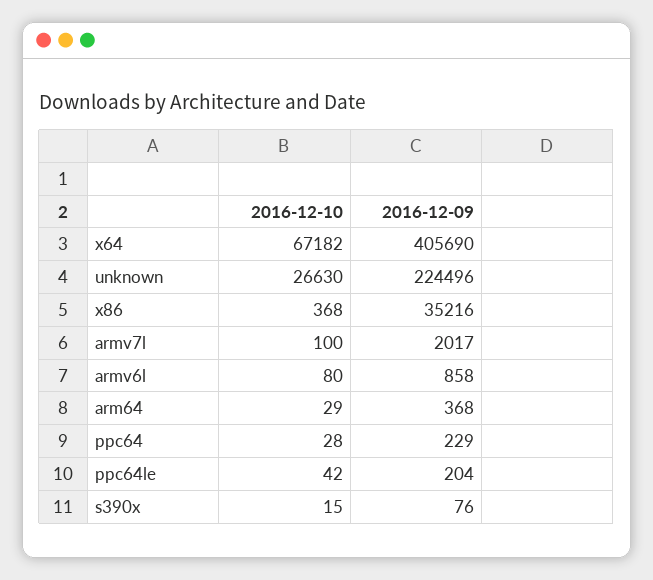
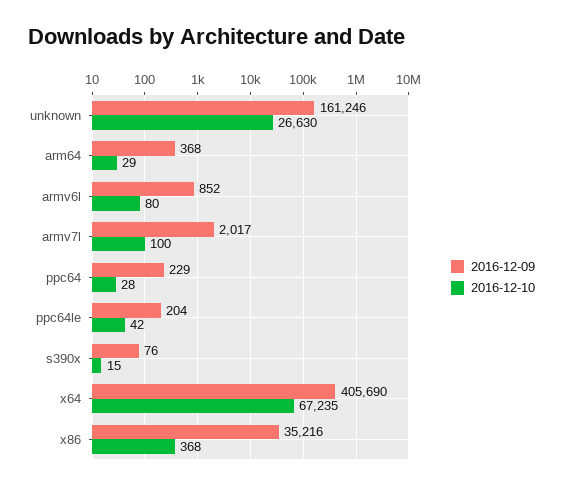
2016-12-10, x64: 67182 -> 67235
2016-12-09, unknown: 224496 -> 161246
2016-12-09, armv6l: 858 -> 852

